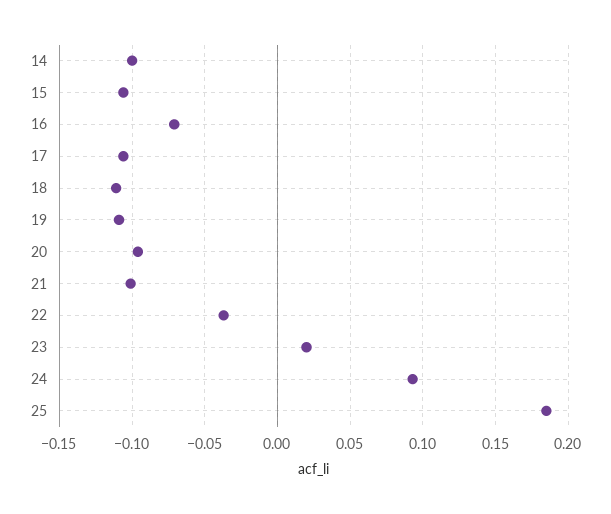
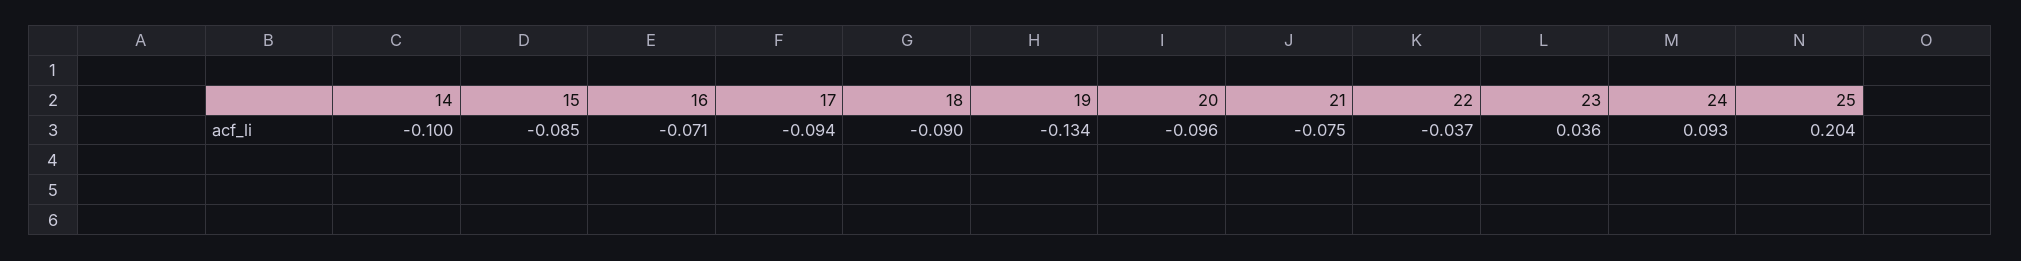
15: -0.105 -> -0.085
17: -0.105 -> -0.094
18: -0.11 -> -0.09
19: -0.11 -> -0.134
21: -0.1 -> -0.075
23: 0.02 -> 0.036
25: 0.185 -> 0.204

